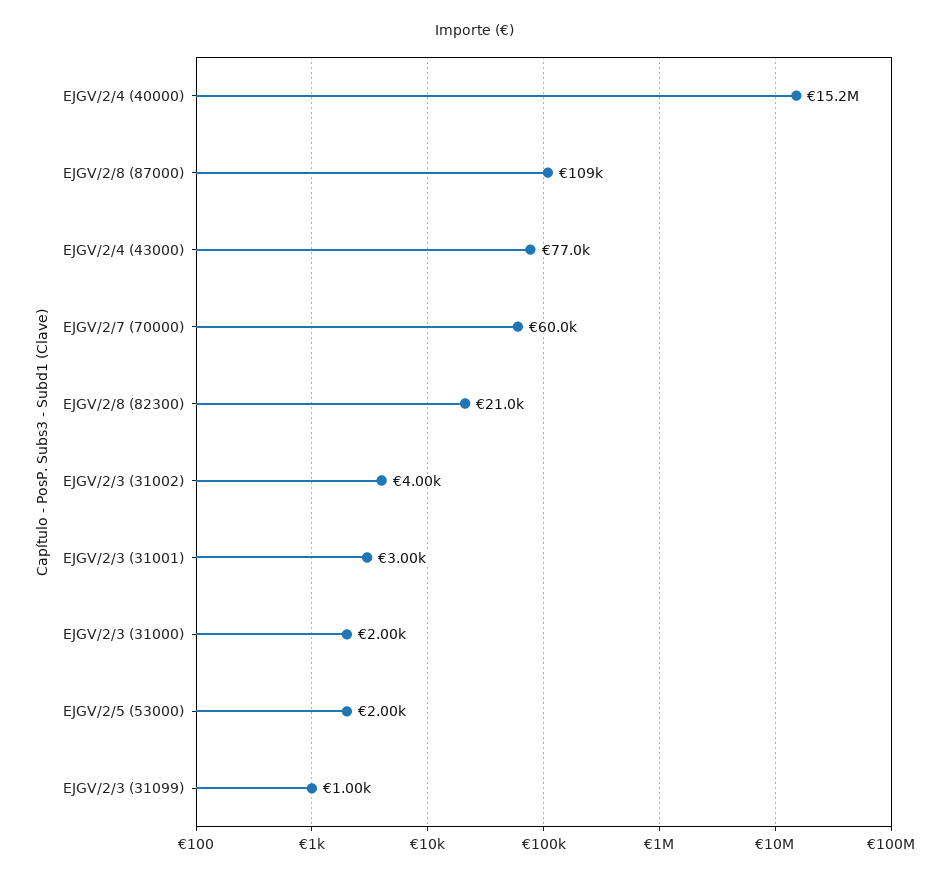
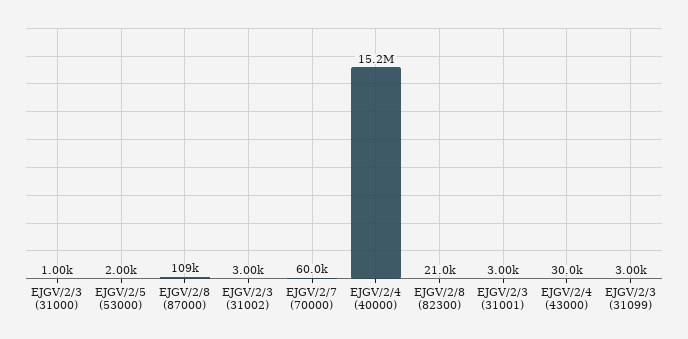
EJGV/2/4 (43000): 77000 -> 30000
EJGV/2/3 (31002): 4000 -> 3000
EJGV/2/3 (31000): 2000 -> 1000
EJGV/2/3 (31099): 1000 -> 3000

